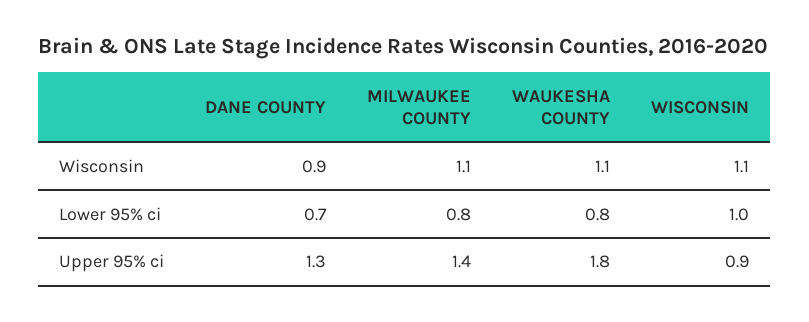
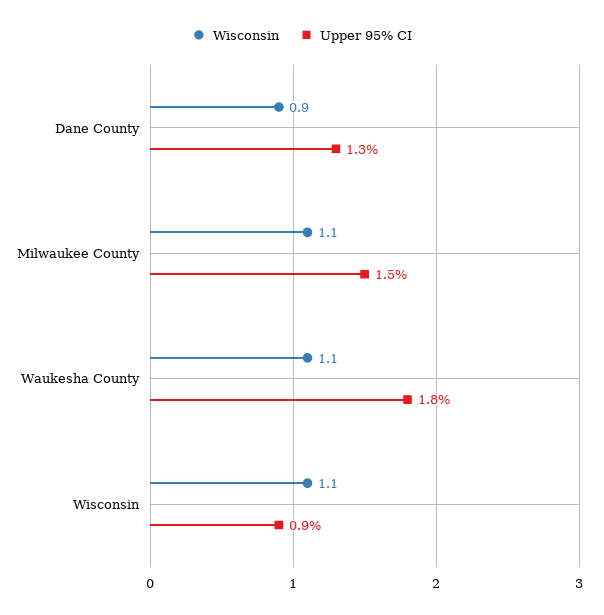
Lower 95% ci, DANE COUNTY: 0.7 -> none
Lower 95% ci, MILWAUKEE COUNTY: 0.8 -> none
Lower 95% ci, WAUKESHA COUNTY: 0.8 -> none
Lower 95% ci, WISCONSIN: 1 -> none
Upper 95% ci, MILWAUKEE COUNTY: 1.4 -> 1.5

